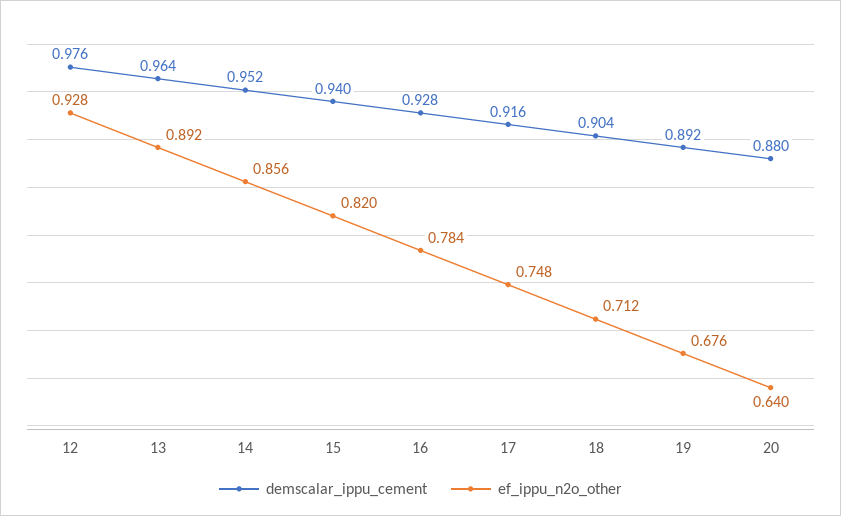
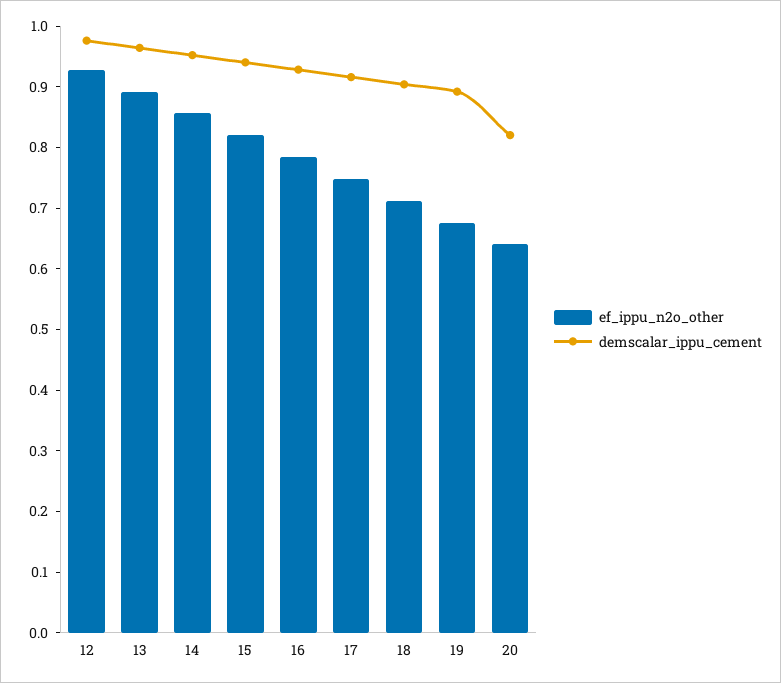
demscalar_ippu_cement, 20: 0.88 -> 0.82

